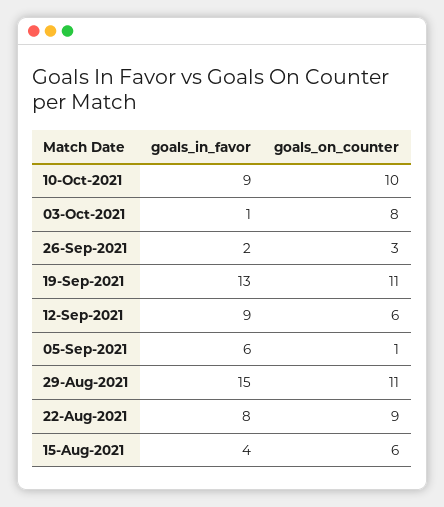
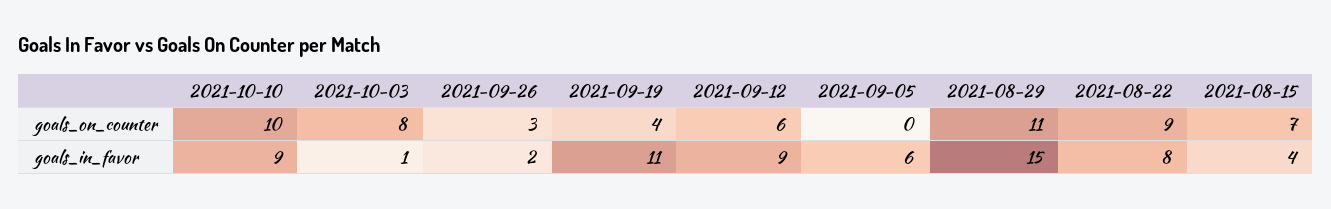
goals_in_favor, 19-Sep-2021: 13 -> 11
goals_on_counter, 19-Sep-2021: 11 -> 4
goals_on_counter, 05-Sep-2021: 1 -> 0
goals_on_counter, 15-Aug-2021: 6 -> 7

